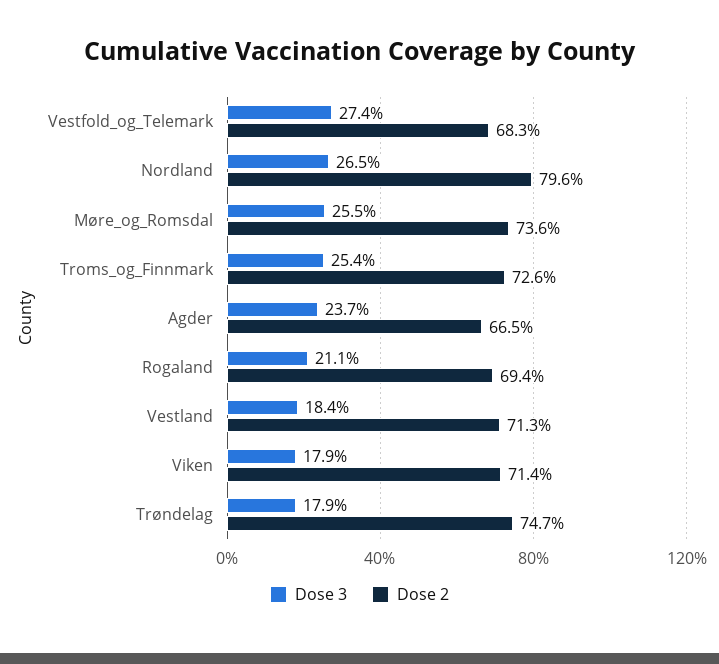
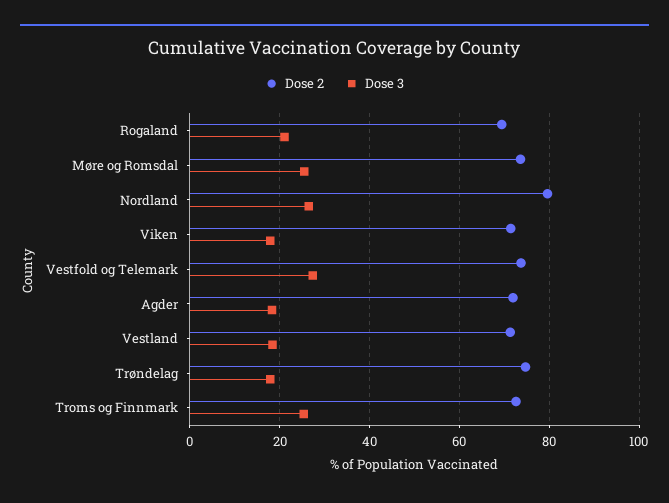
Dose 2, Vestfold_og_Telemark: 68.3 -> 74
Dose 3, Agder: 23.7 -> 18
Dose 2, Agder: 66.5 -> 72

